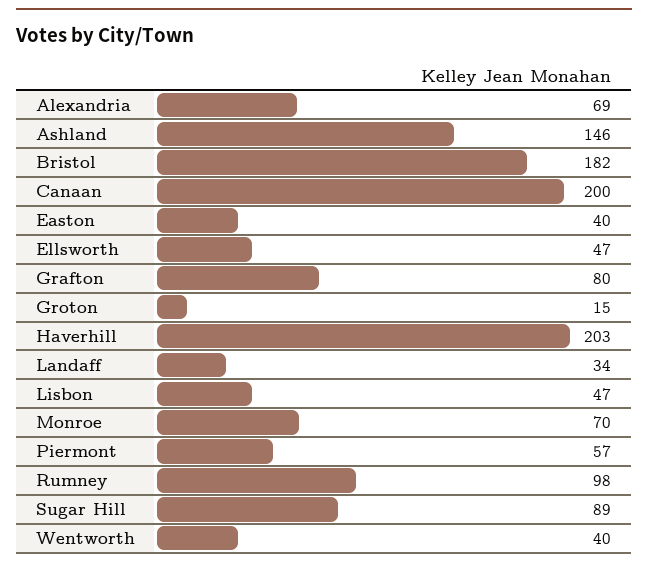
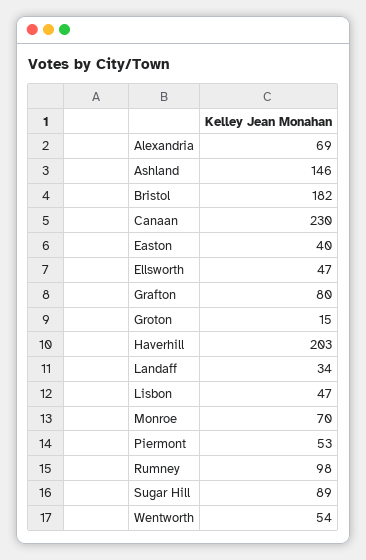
Canaan: 200 -> 230
Piermont: 57 -> 53
Wentworth: 40 -> 54

